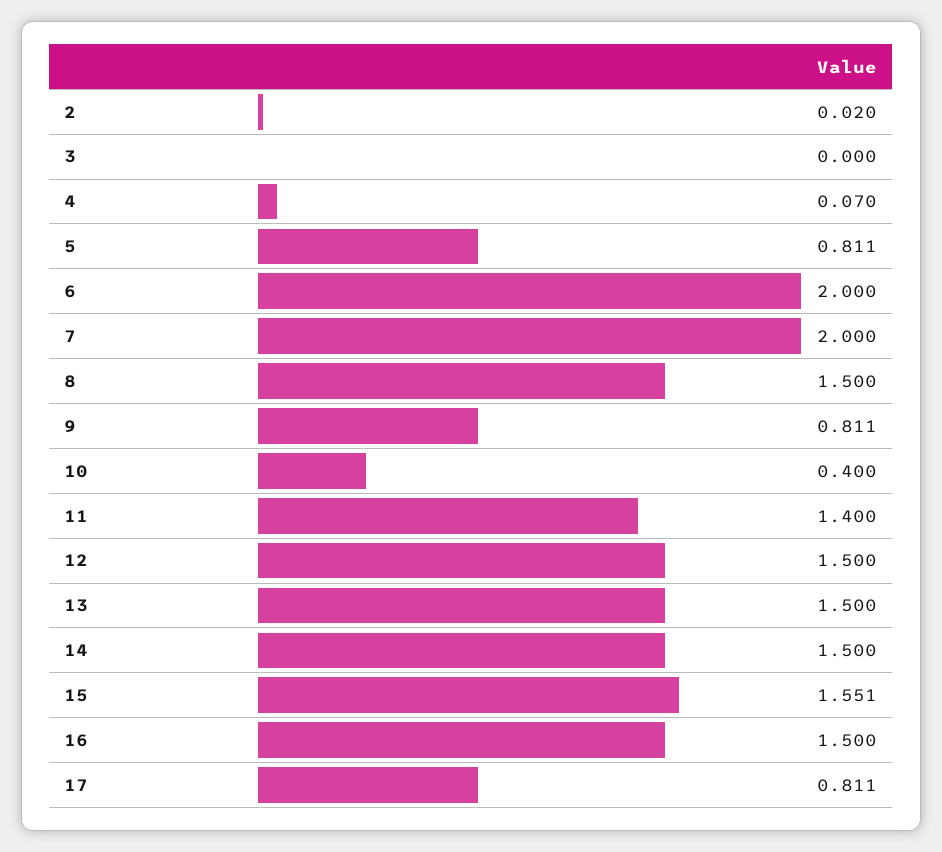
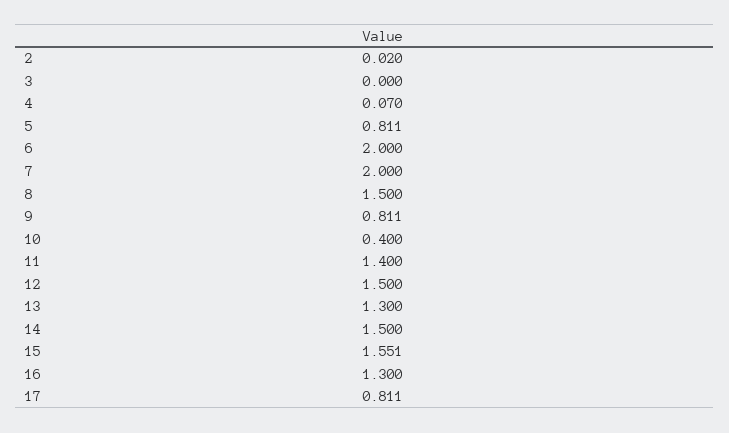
13: 1.5 -> 1.3
16: 1.5 -> 1.3

